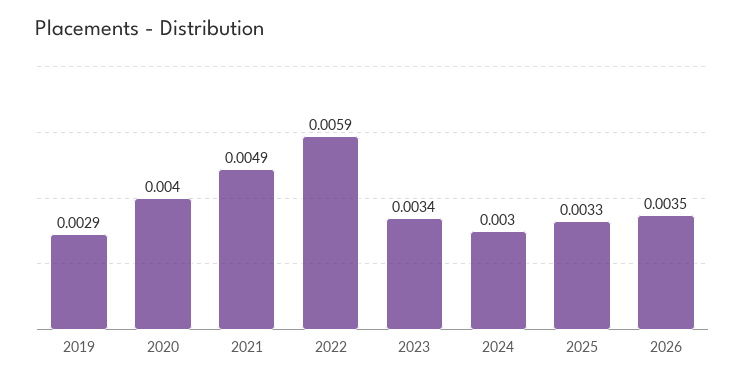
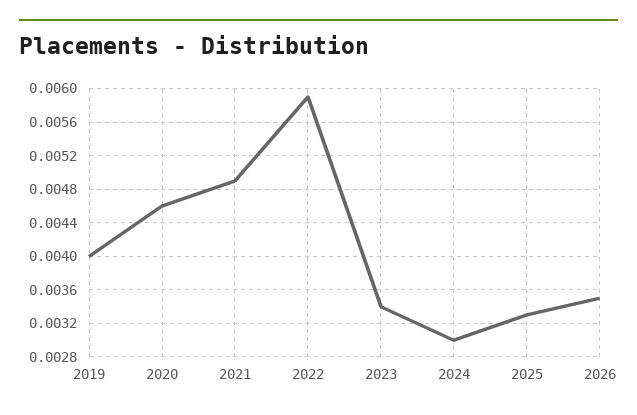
2019: 0.0029 -> 0.004
2020: 0.004 -> 0.0046

